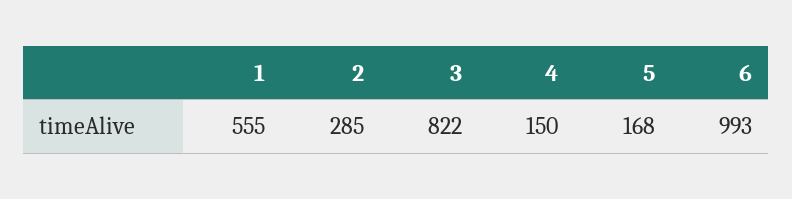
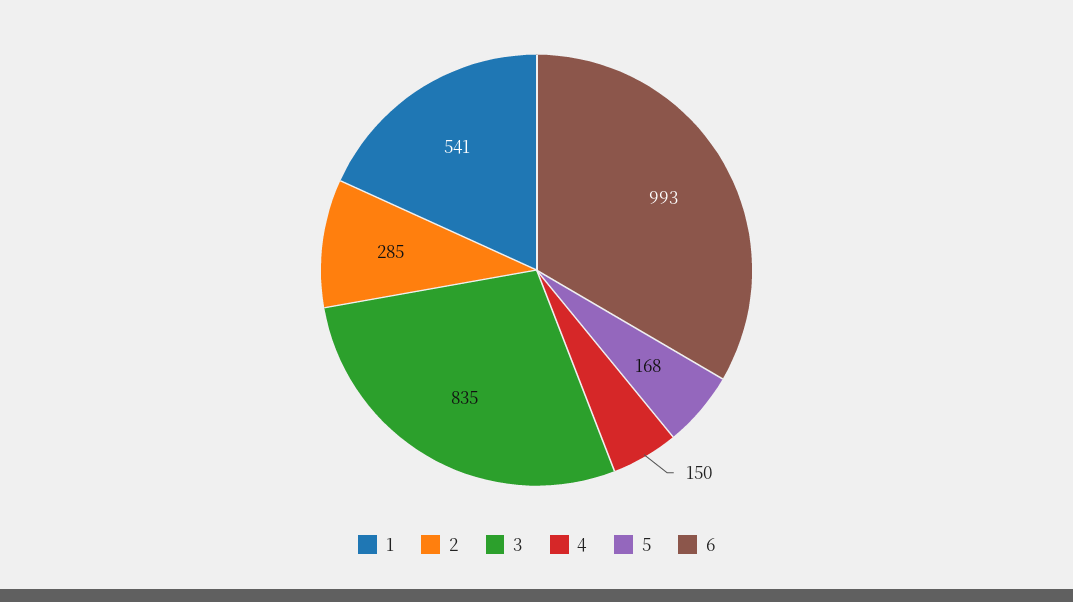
1: 555 -> 541
3: 822 -> 835

